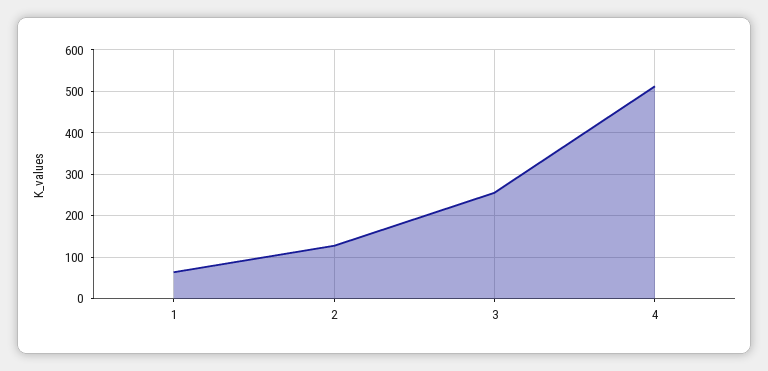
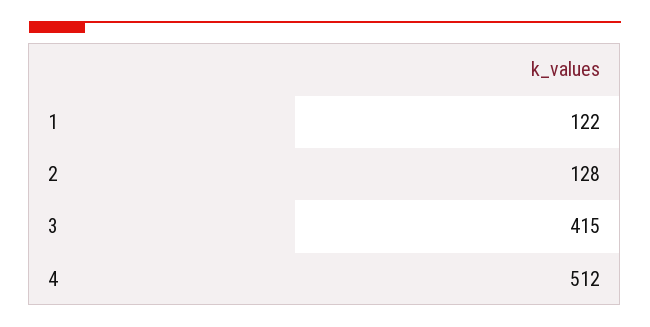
1: 60 -> 122
3: 260 -> 415

